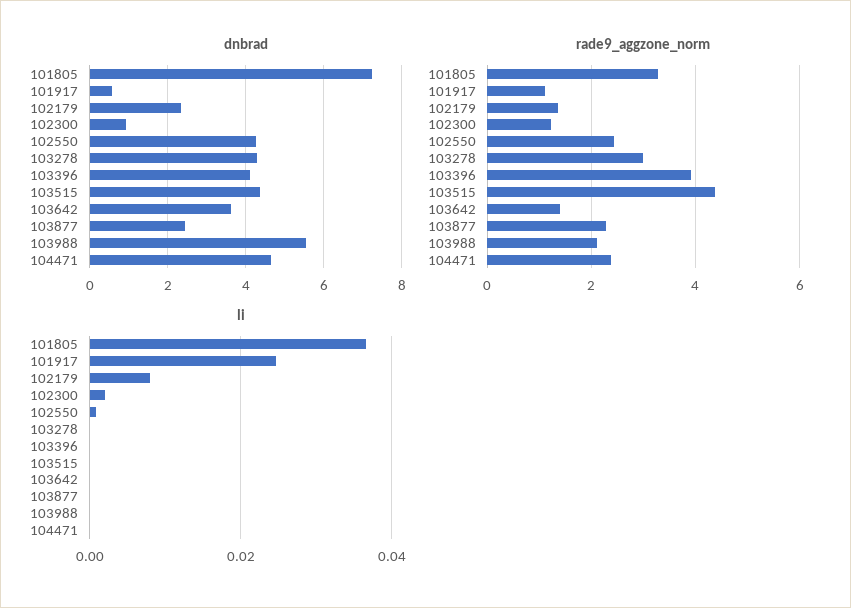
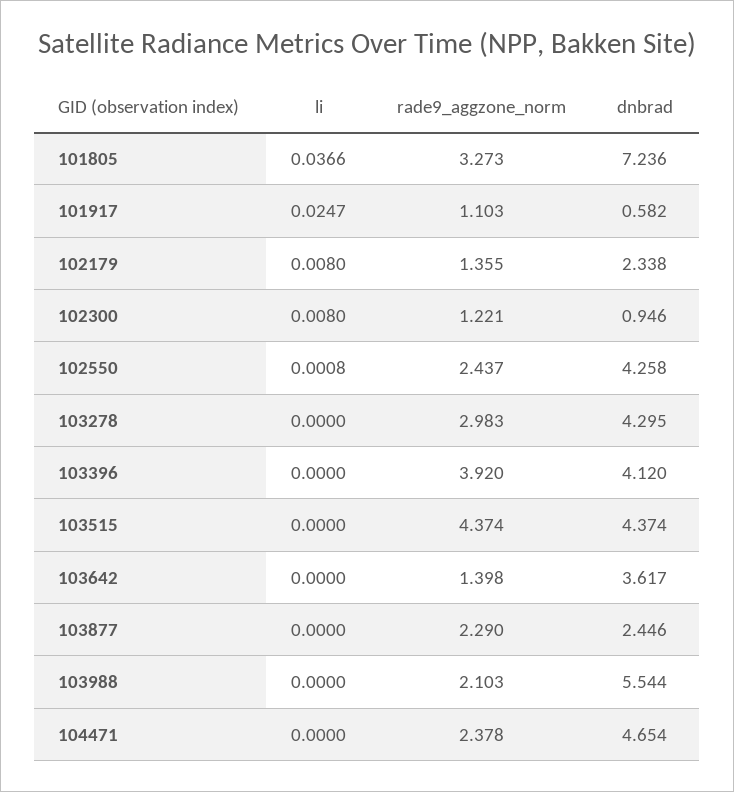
li, 102300: 0.002 -> 0.008

